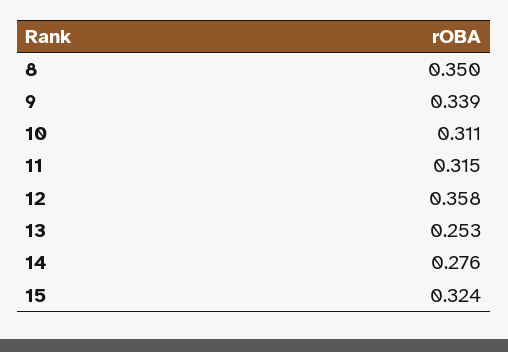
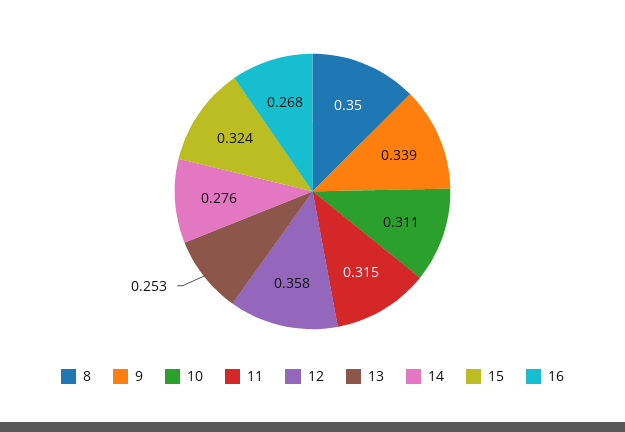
16: none -> 0.268

